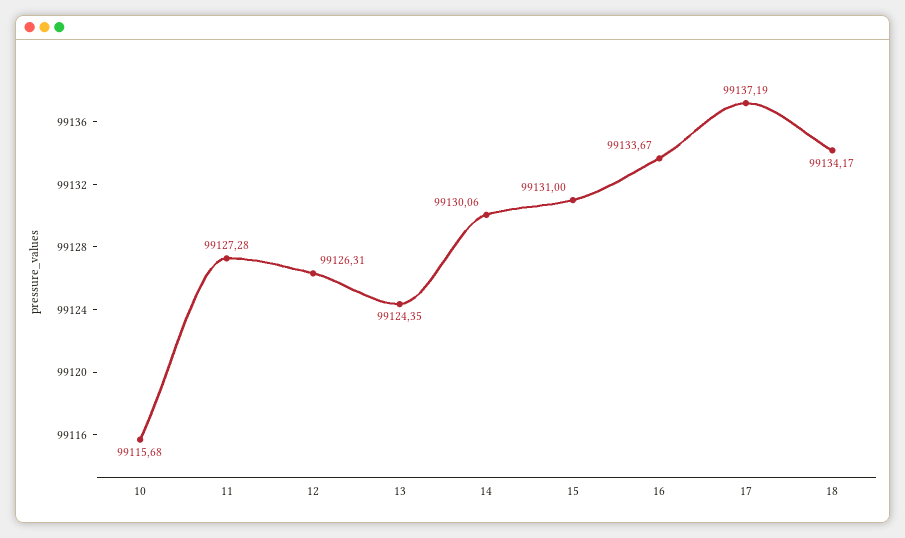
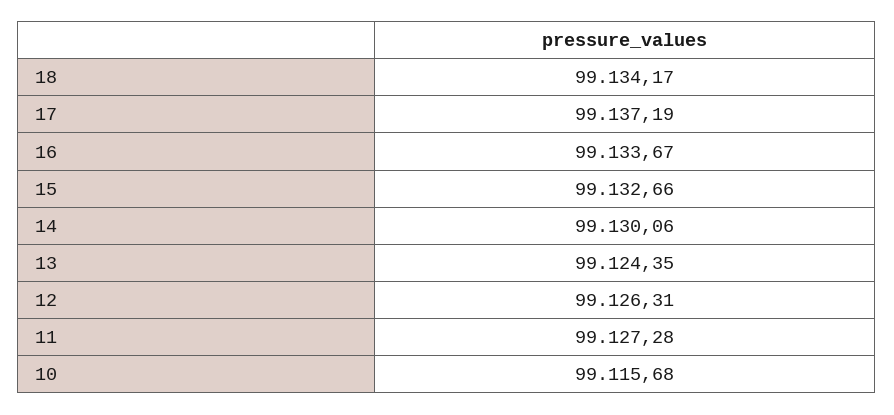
15: 99131 -> 99132.66

